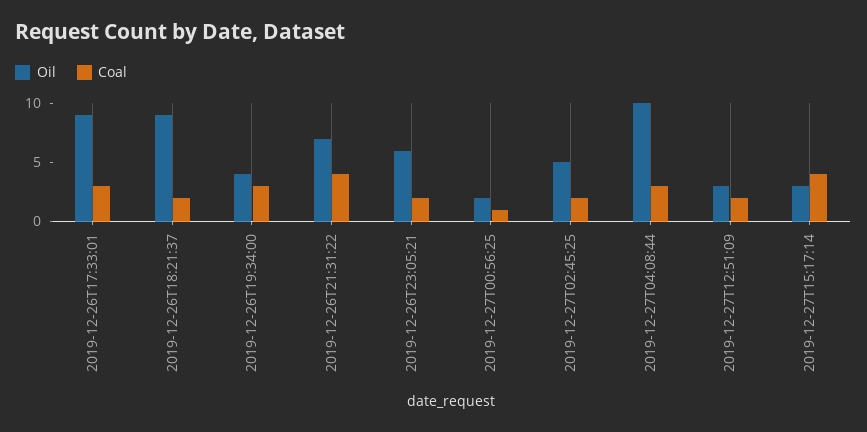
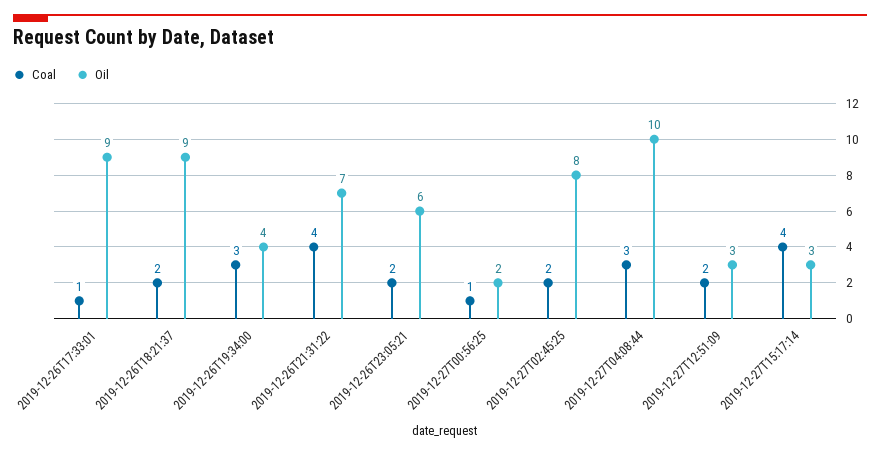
Coal, 2019-12-26T17:33:01: 3 -> 1
Oil, 2019-12-27T02:45:25: 5 -> 8

